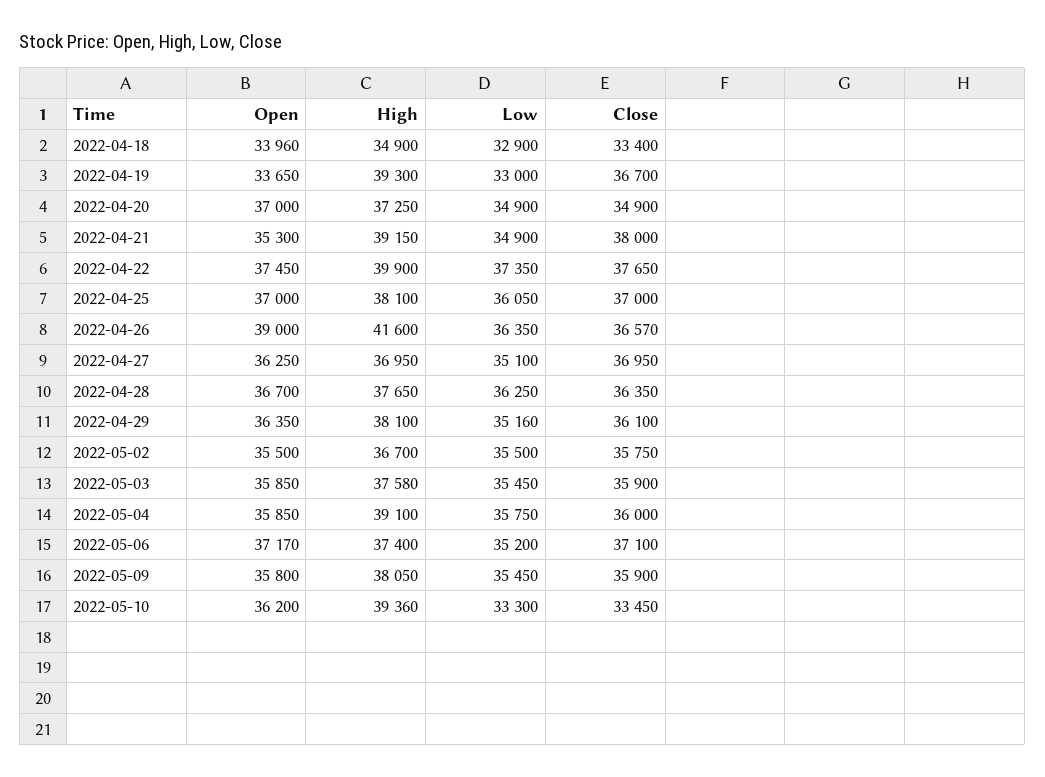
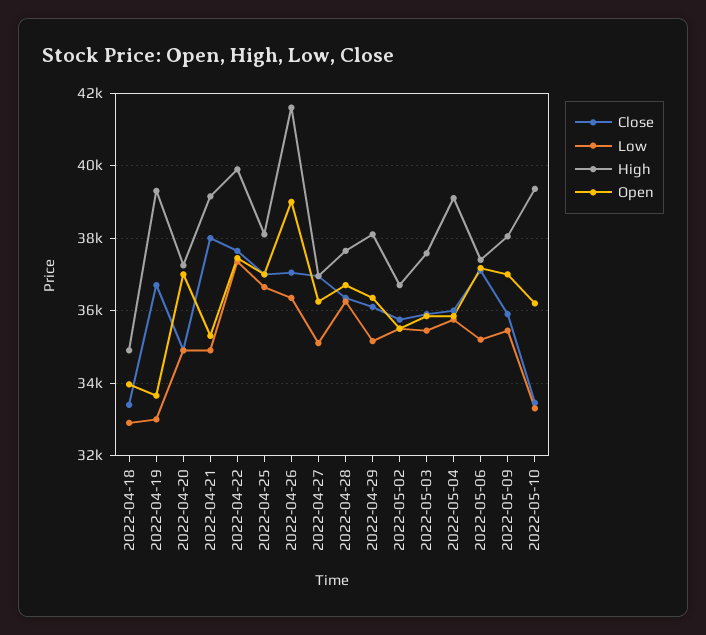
Low, 2022-04-25: 36050 -> 36600
Close, 2022-04-26: 36570 -> 37000
Open, 2022-05-09: 35800 -> 37000

